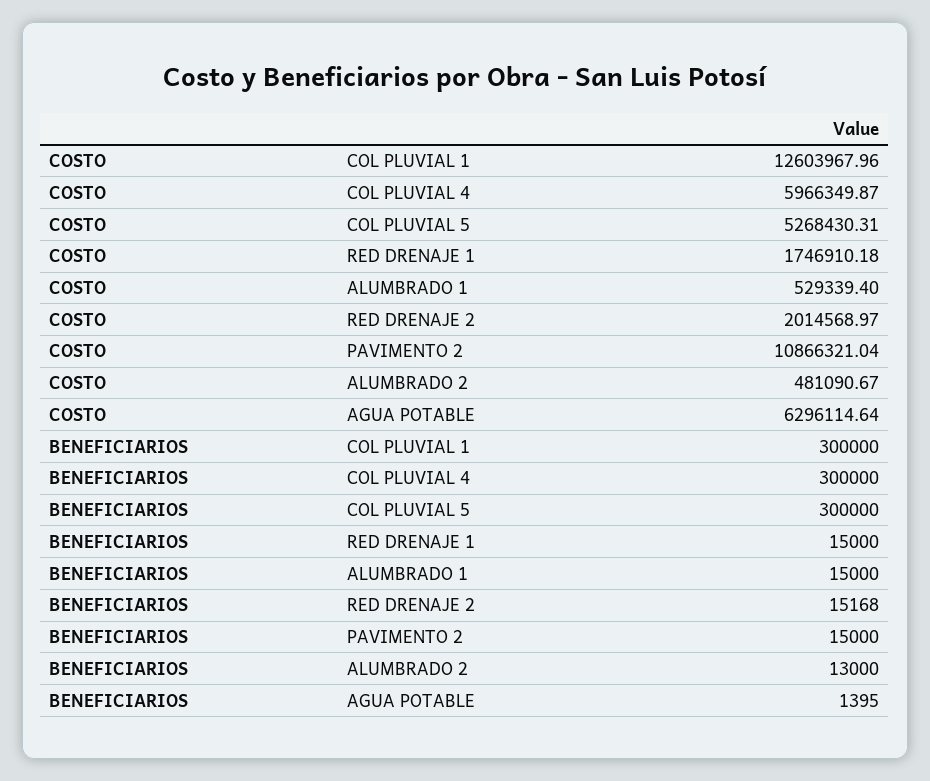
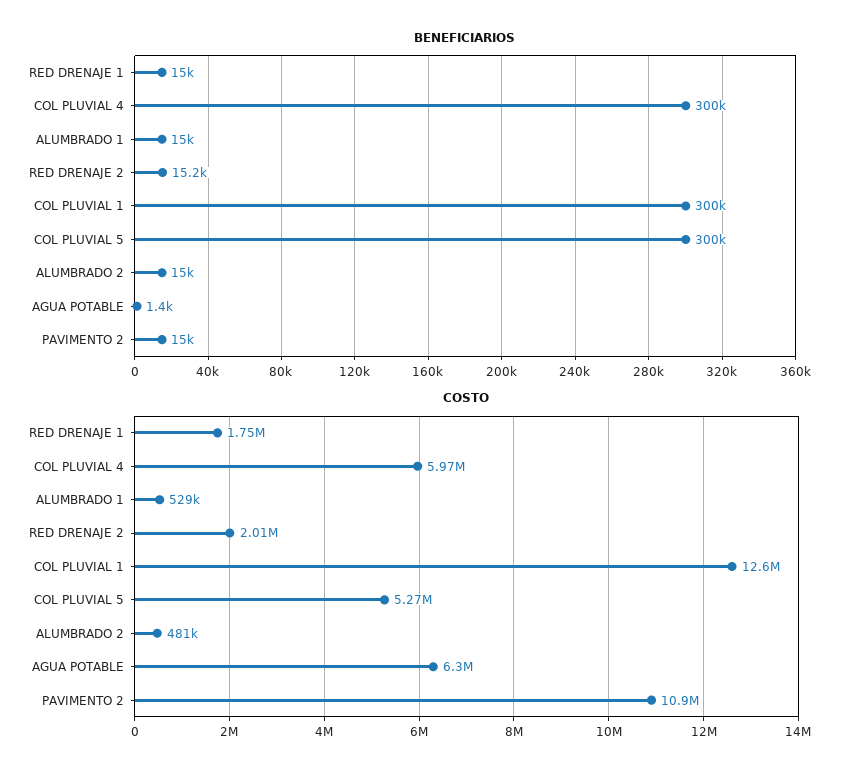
BENEFICIARIOS, ALUMBRADO 2: 13000 -> 15000

